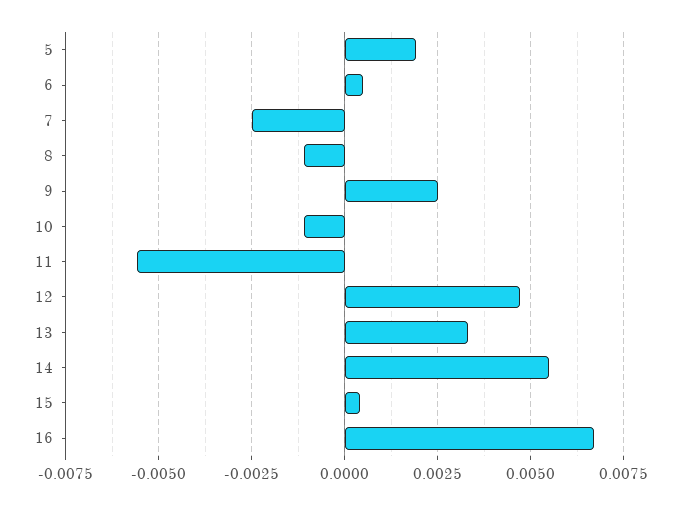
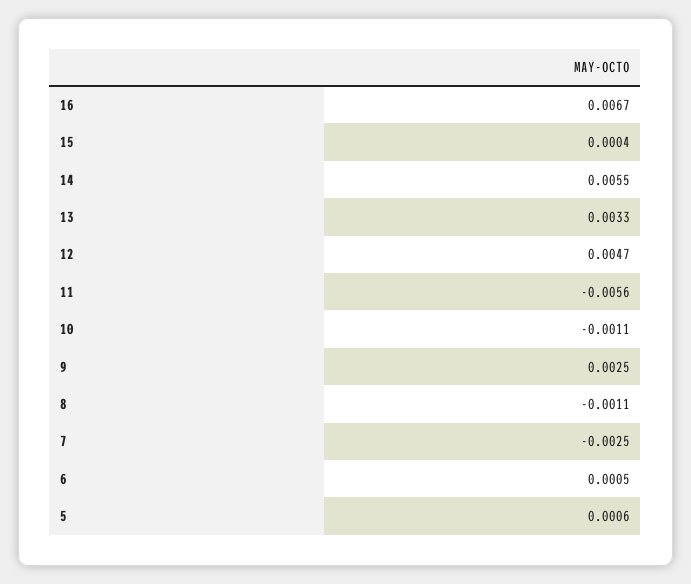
5: 0.002 -> 0.0006

